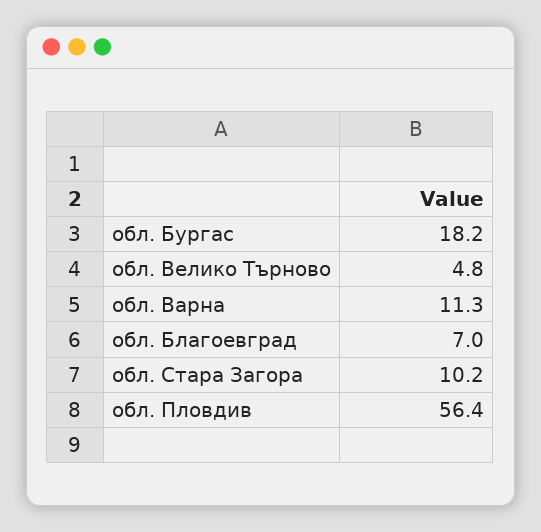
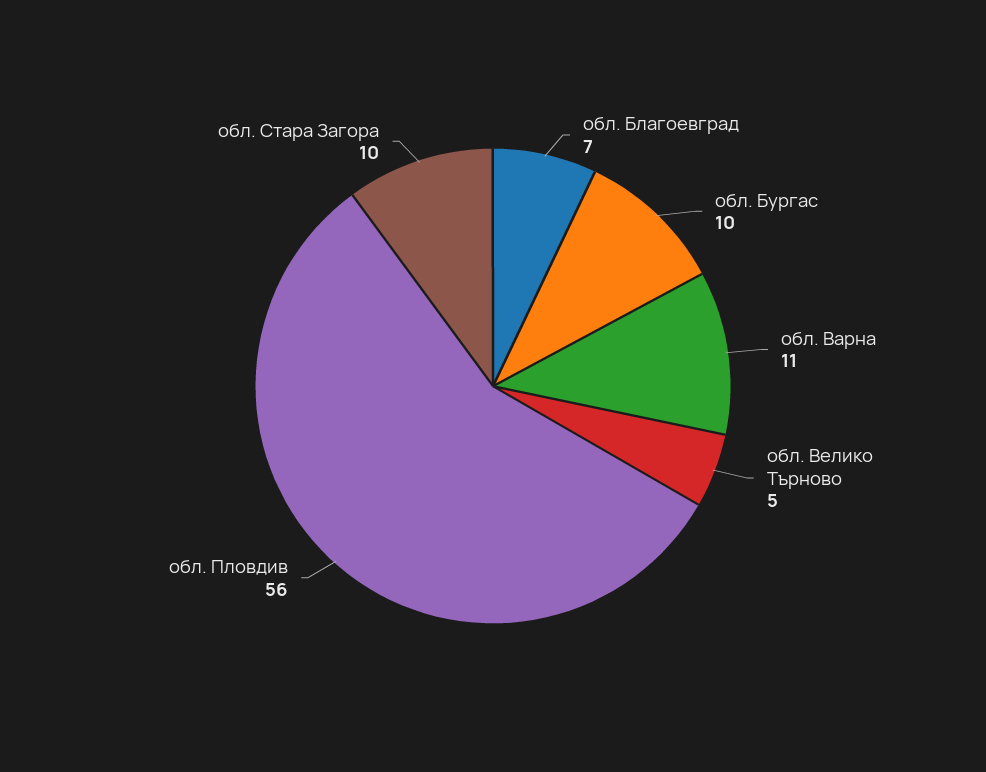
обл. Бургас: 18.2 -> 10

